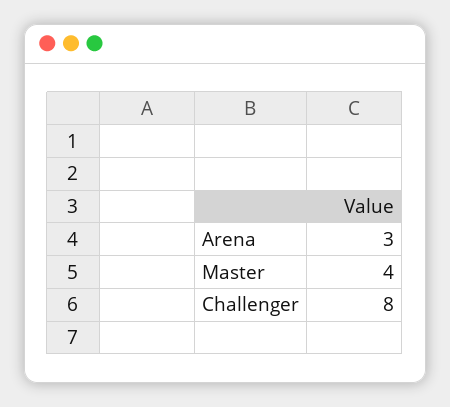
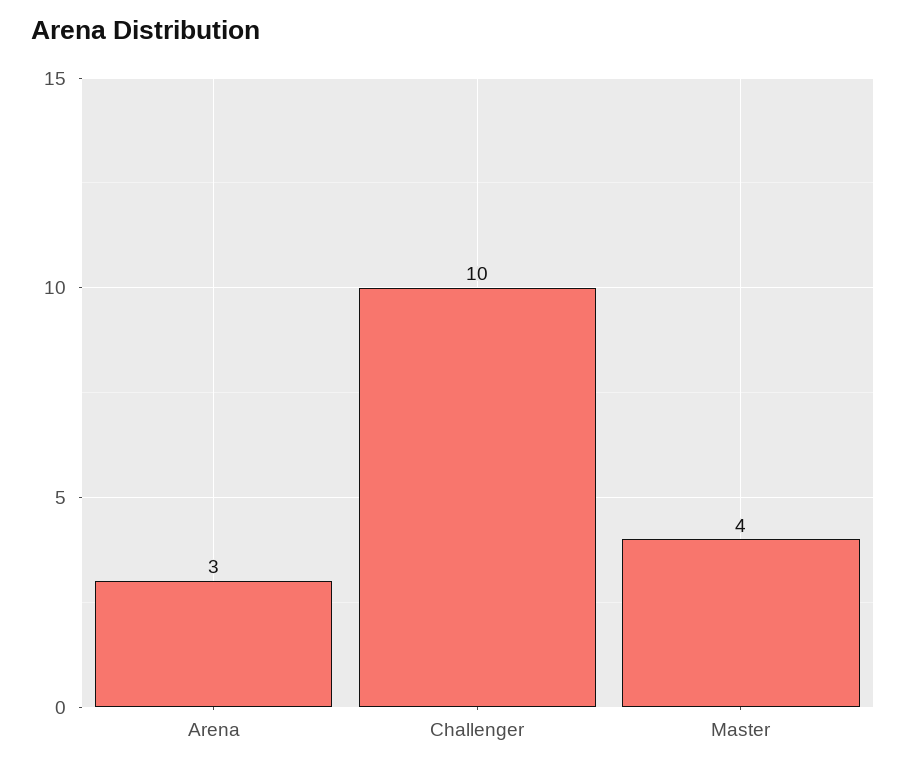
Challenger: 8 -> 10

